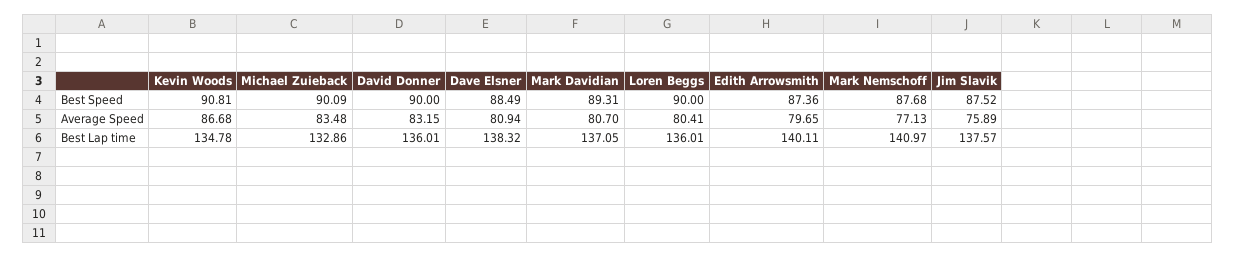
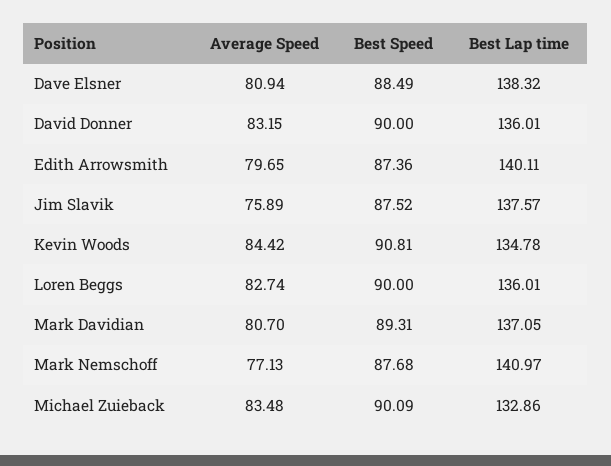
Kevin Woods, Average Speed: 86.68 -> 84.42
Loren Beggs, Average Speed: 80.41 -> 82.74

